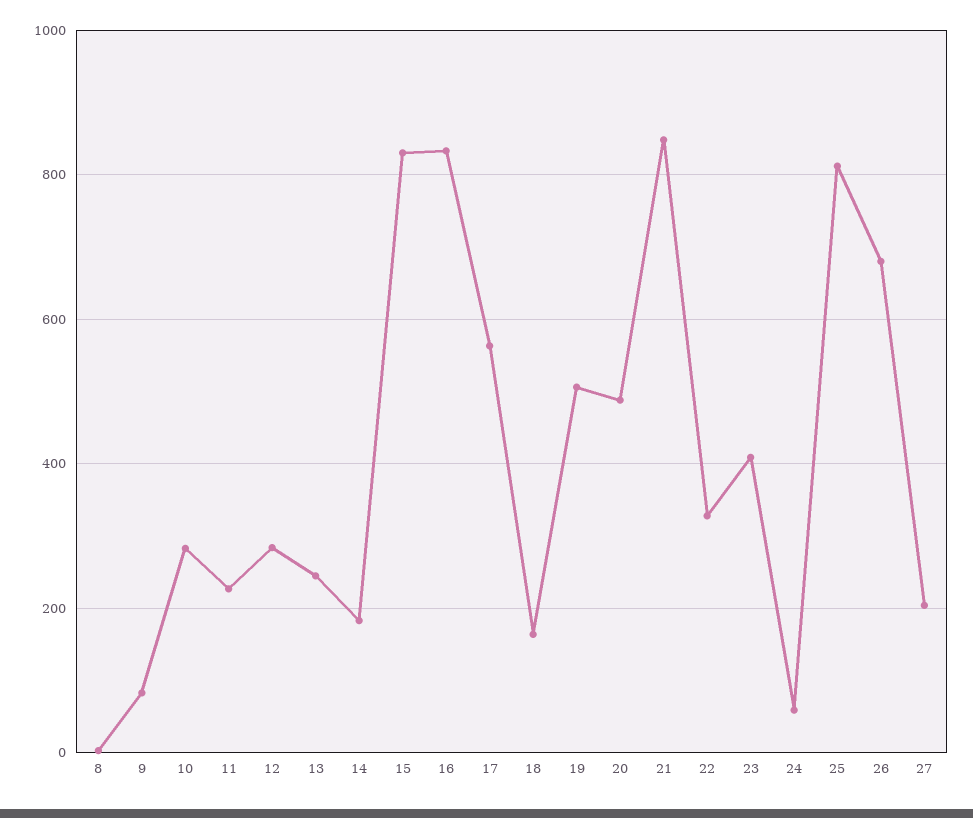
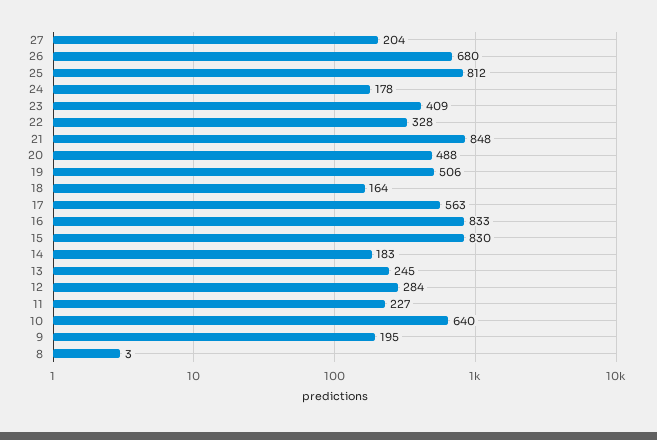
9: 80 -> 195
10: 280 -> 640
24: 60 -> 178

